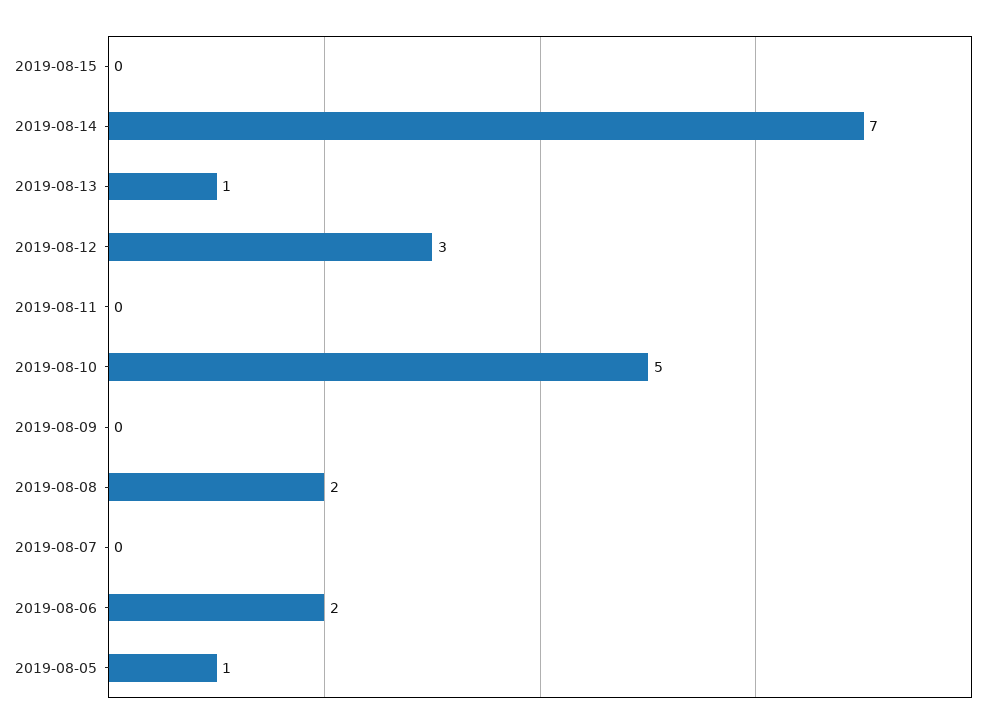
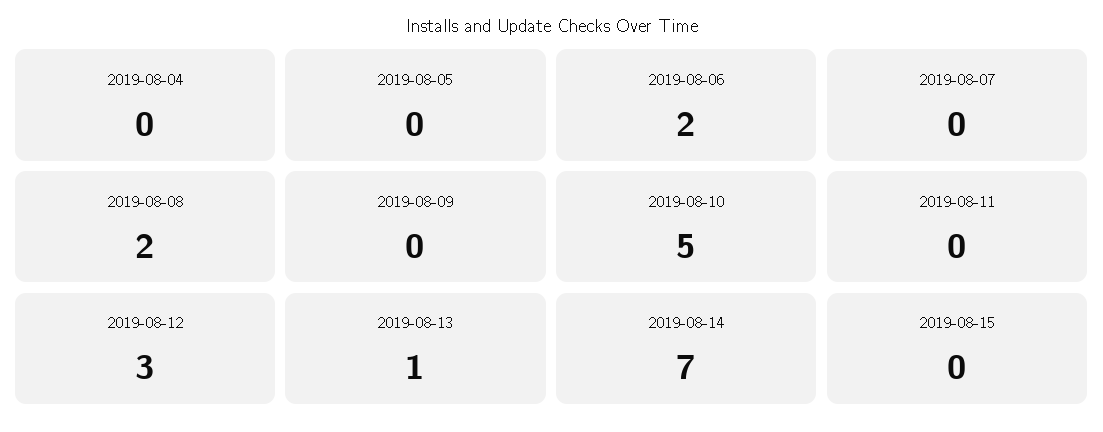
2019-08-05: 1 -> 0
2019-08-04: none -> 0

